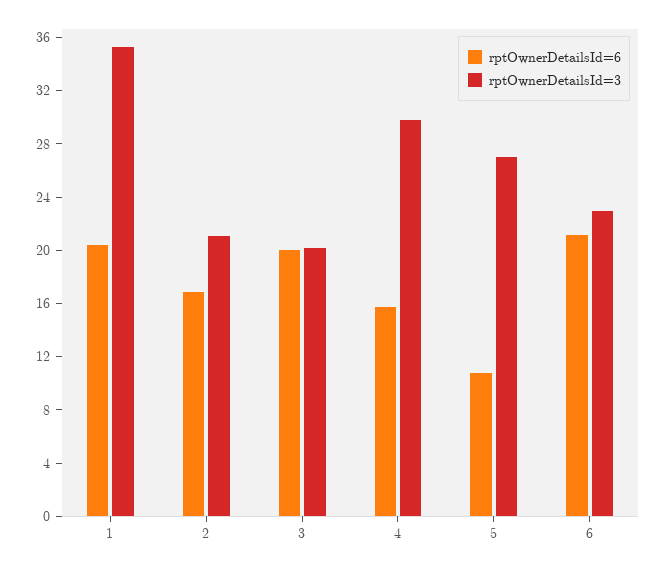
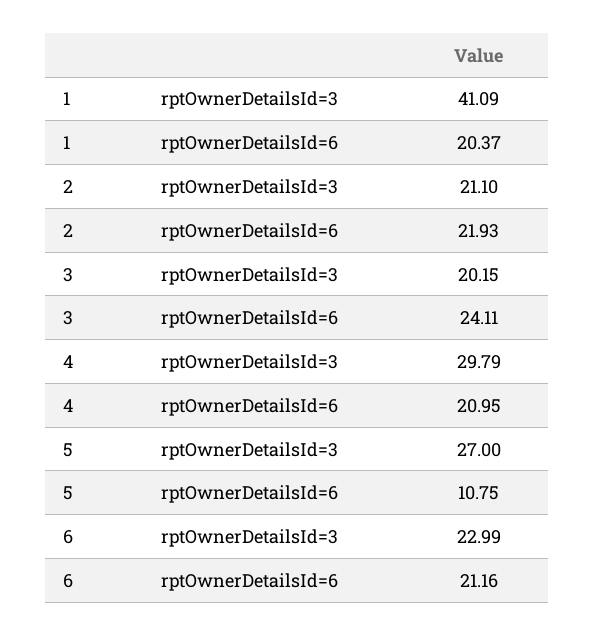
rptOwnerDetailsId=3, 1: 35 -> 41.09
rptOwnerDetailsId=6, 2: 17 -> 21.93
rptOwnerDetailsId=6, 3: 20 -> 24.11
rptOwnerDetailsId=6, 4: 16 -> 20.95

